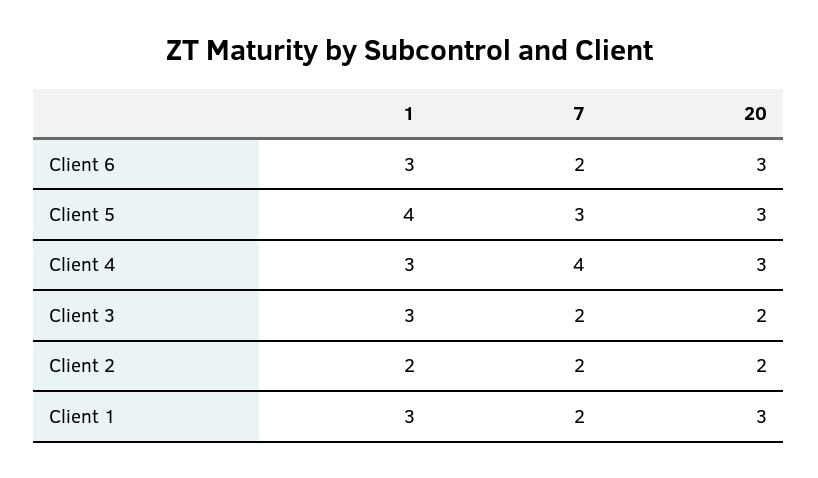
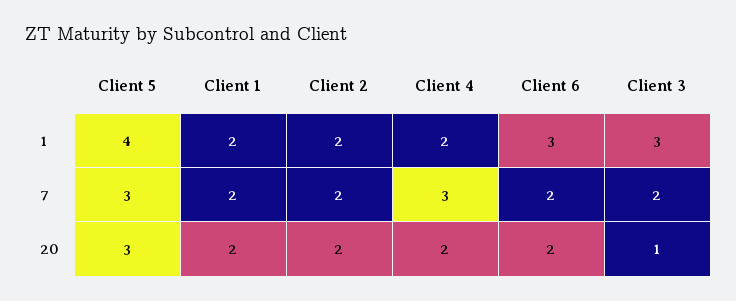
20, Client 6: 3 -> 2
1, Client 4: 3 -> 2
7, Client 4: 4 -> 3
20, Client 4: 3 -> 2
20, Client 3: 2 -> 1
1, Client 1: 3 -> 2
20, Client 1: 3 -> 2

